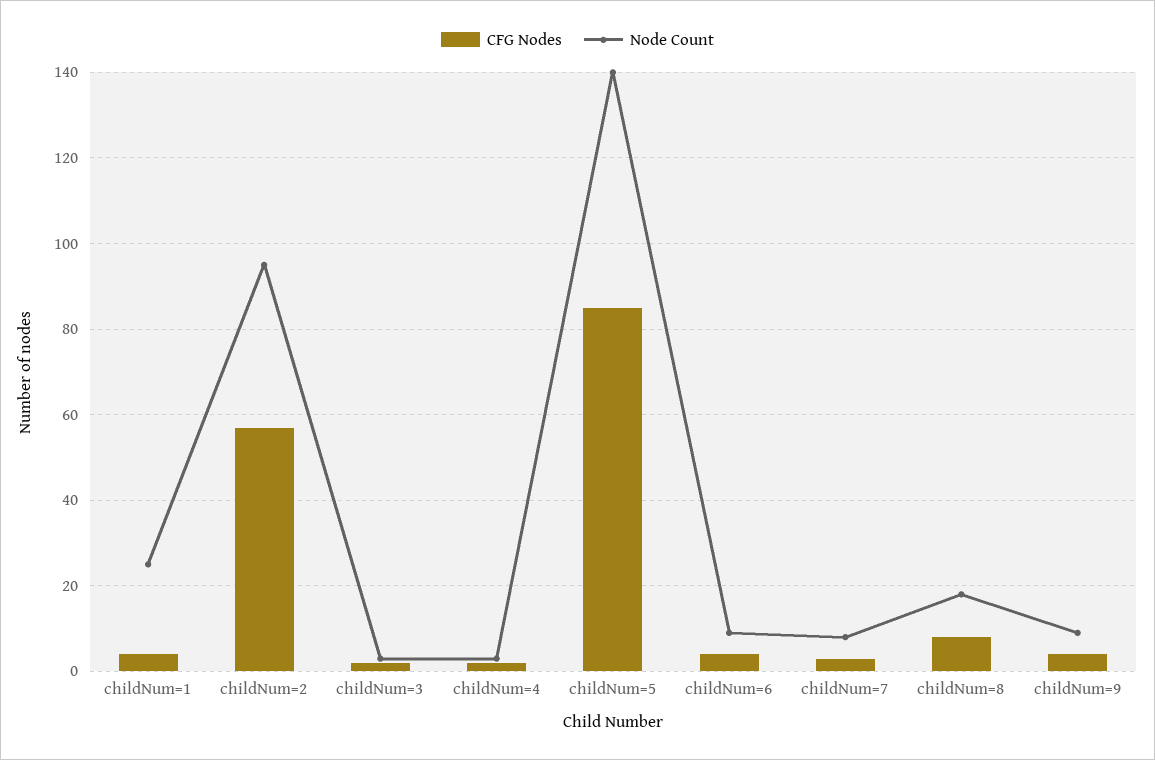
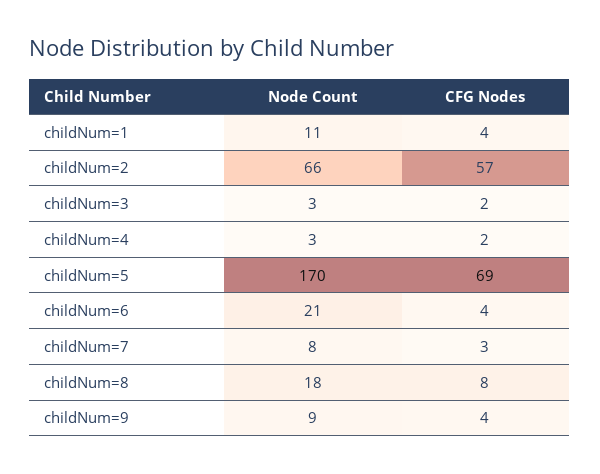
Node Count, childNum=1: 25 -> 11
Node Count, childNum=2: 95 -> 66
CFG Nodes, childNum=5: 85 -> 69
Node Count, childNum=5: 140 -> 170
Node Count, childNum=6: 10 -> 21

